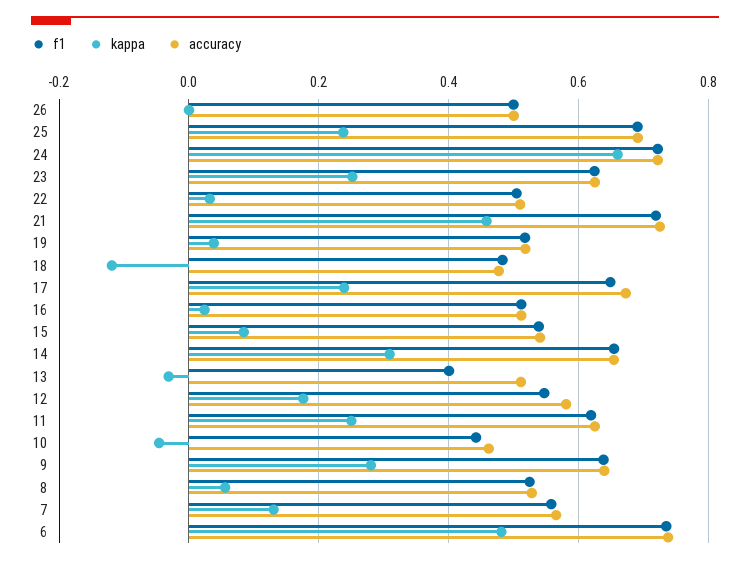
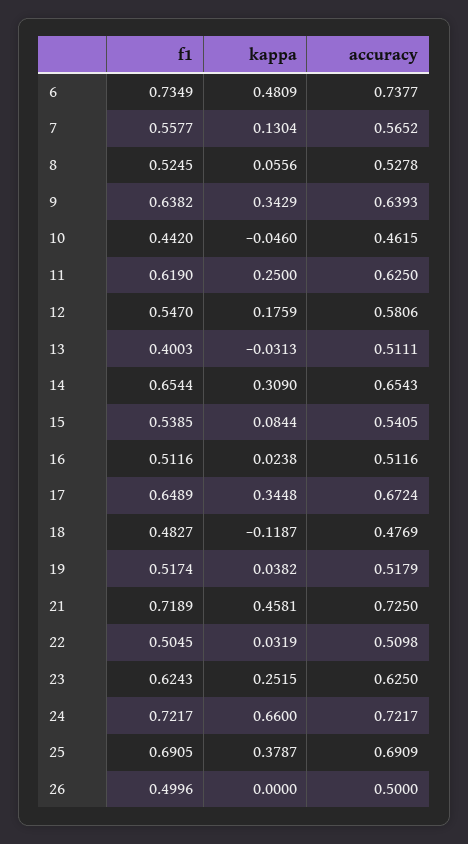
kappa, 25: 0.24 -> 0.3787
kappa, 17: 0.24 -> 0.3448
kappa, 9: 0.28 -> 0.3429

